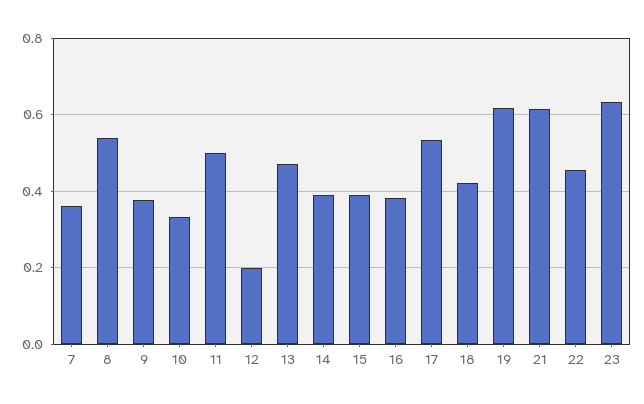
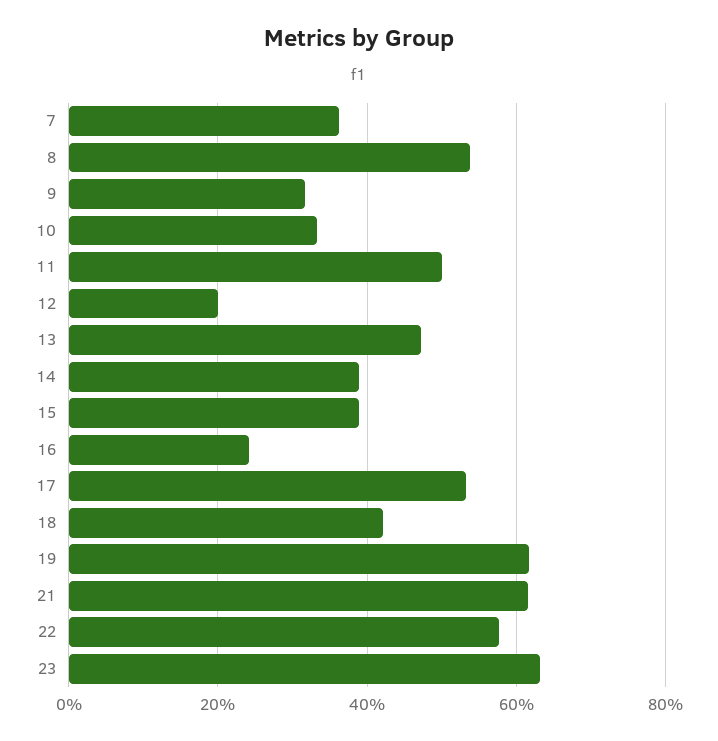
9: 0.38 -> 0.32
16: 0.38 -> 0.24
22: 0.46 -> 0.58

